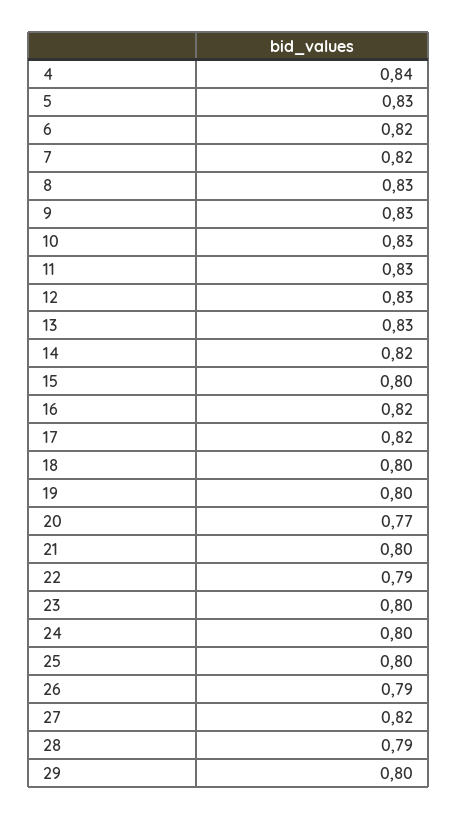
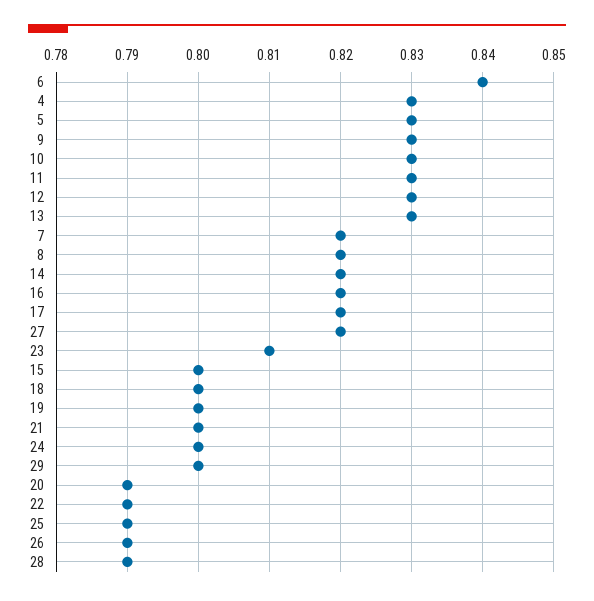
4: 0.84 -> 0.83
6: 0.82 -> 0.84
8: 0.83 -> 0.82
20: 0.77 -> 0.79
23: 0.8 -> 0.81
25: 0.8 -> 0.79

